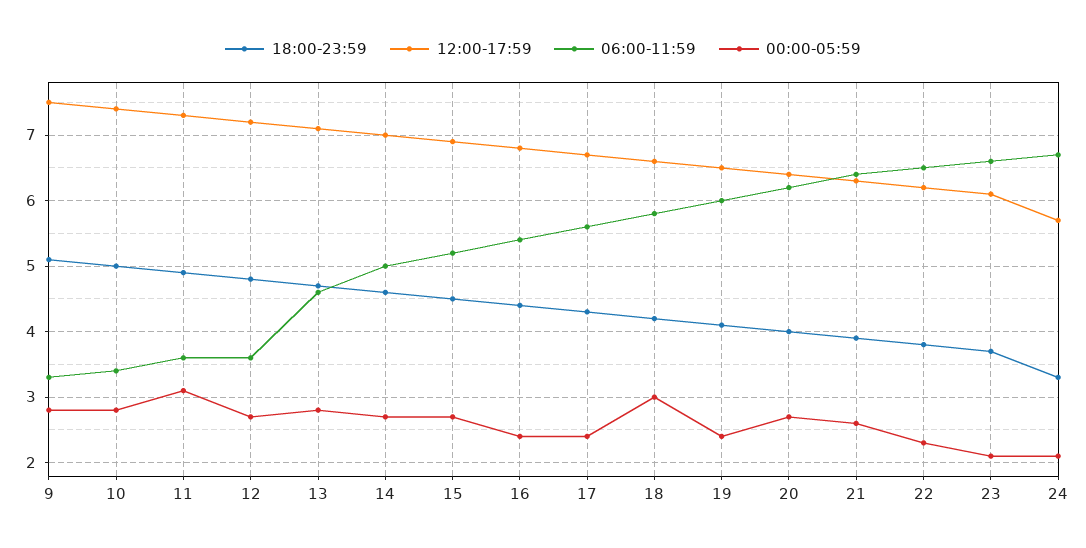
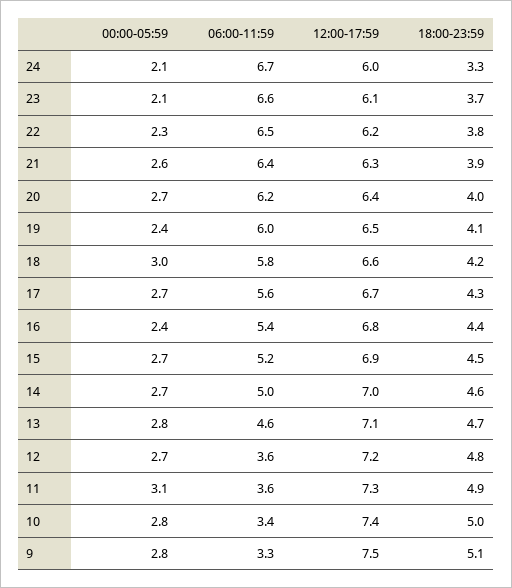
00:00-05:59, 17: 2.4 -> 2.7
12:00-17:59, 24: 5.7 -> 6

